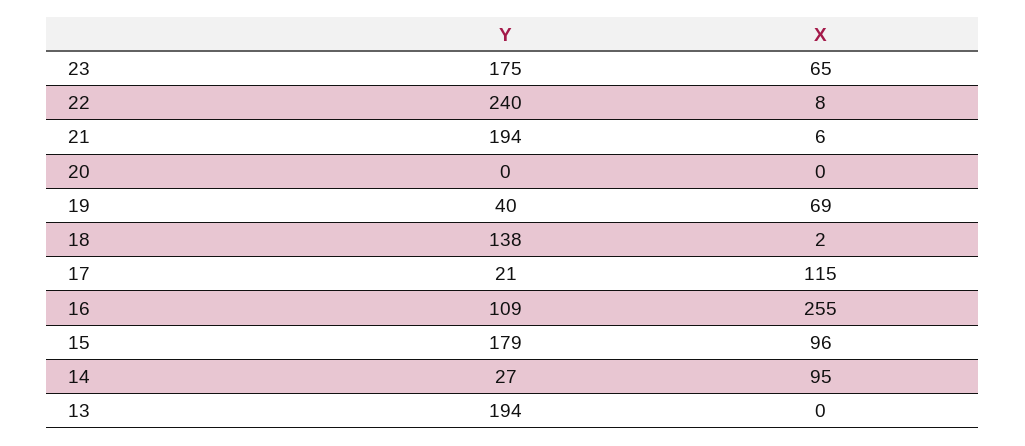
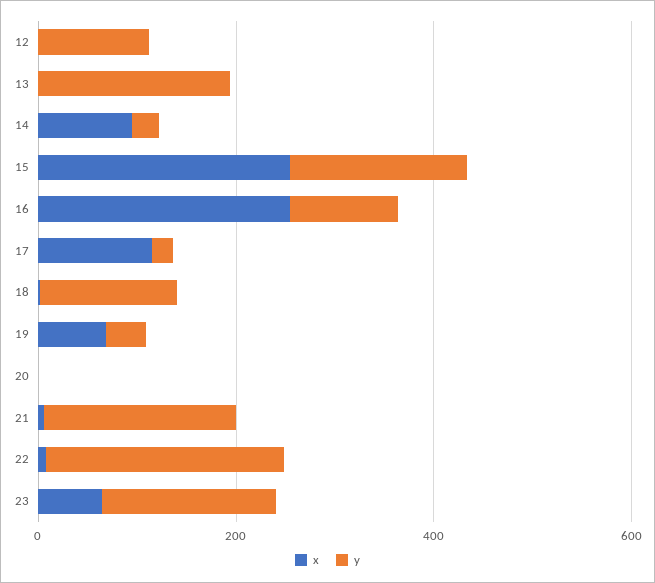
X, 15: 96 -> 250
X, 12: none -> 0
Y, 12: none -> 100

